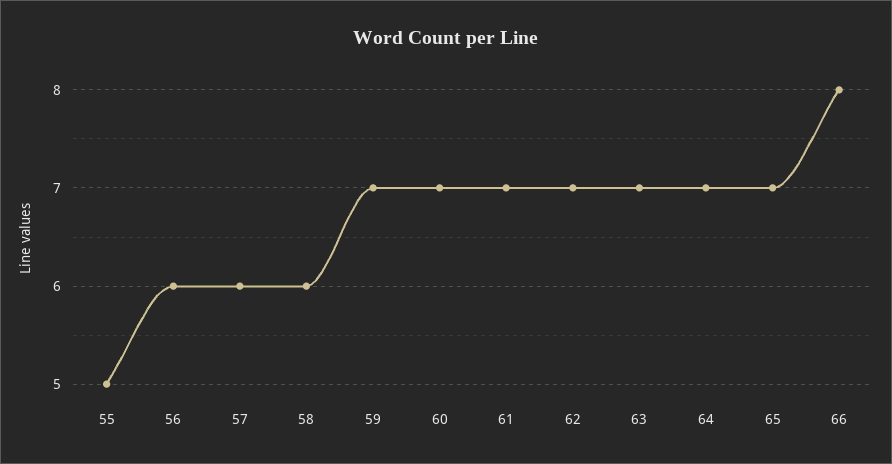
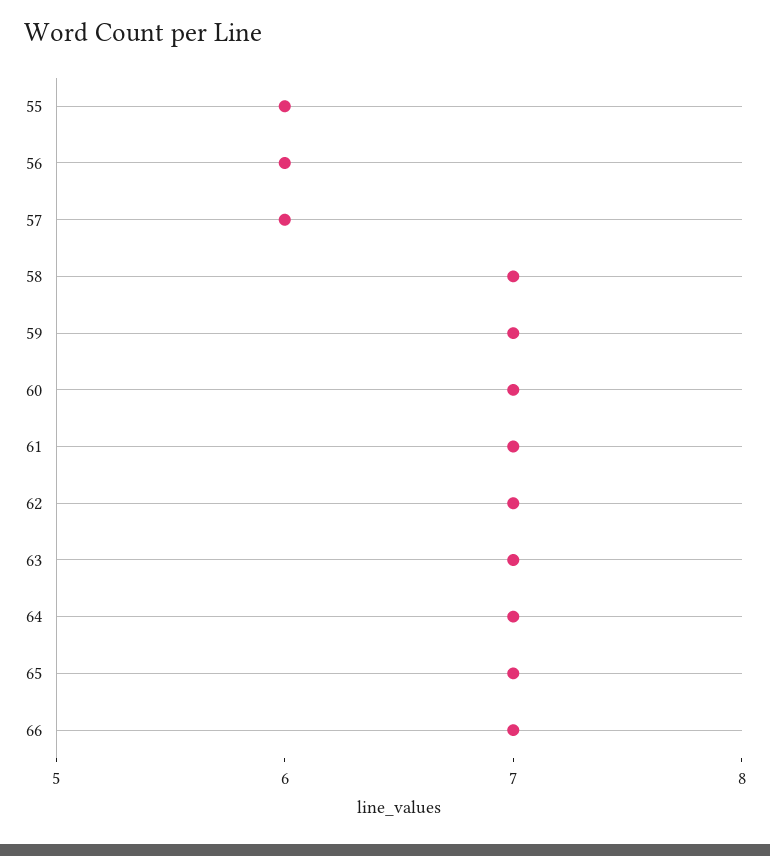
55: 5 -> 6
58: 6 -> 7
66: 8 -> 7

